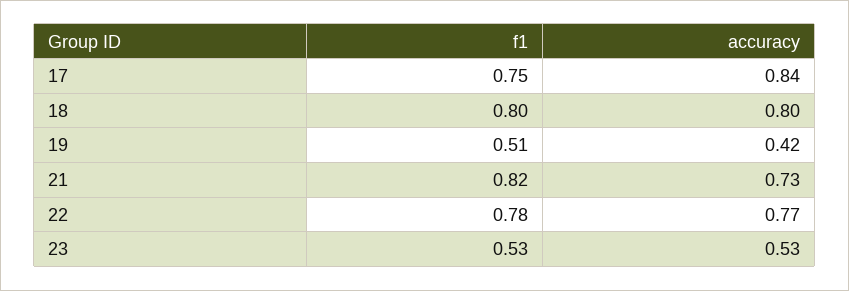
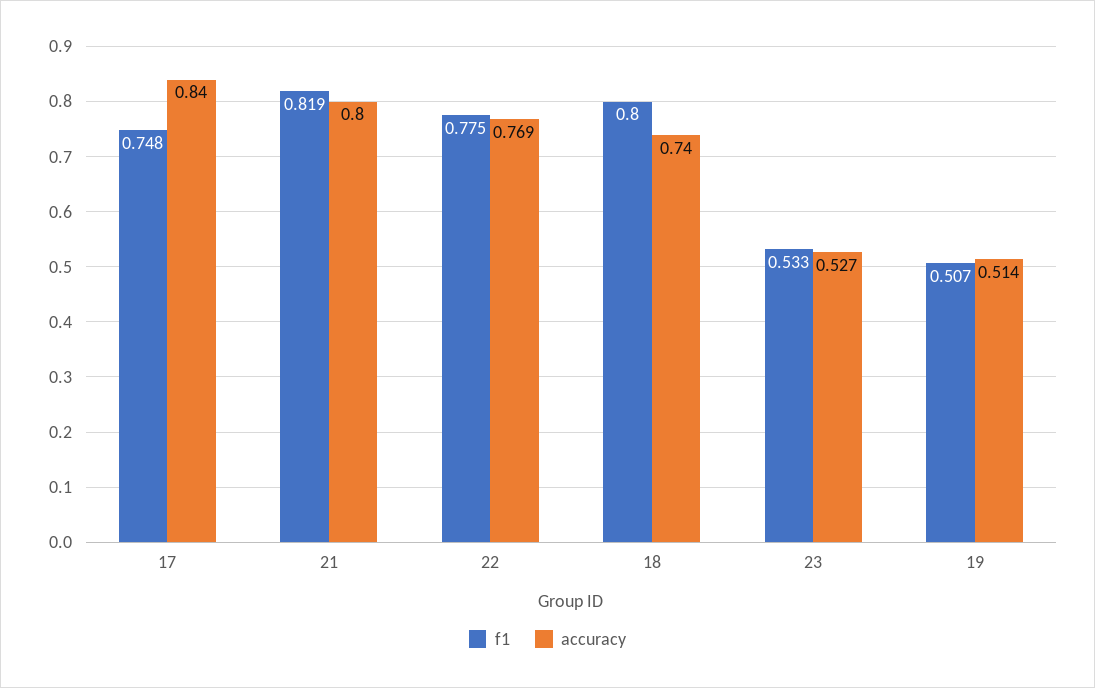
accuracy, 18: 0.8 -> 0.74
accuracy, 19: 0.42 -> 0.514
accuracy, 21: 0.73 -> 0.8

